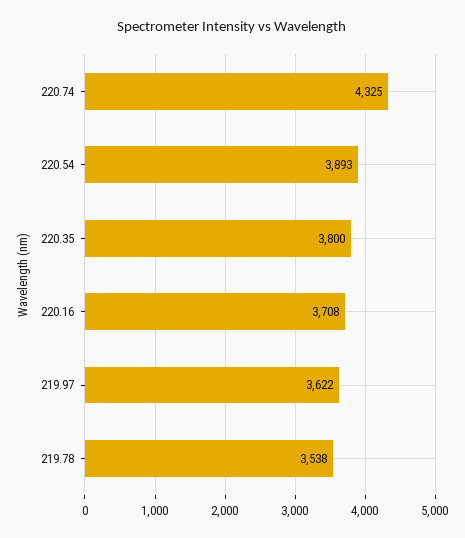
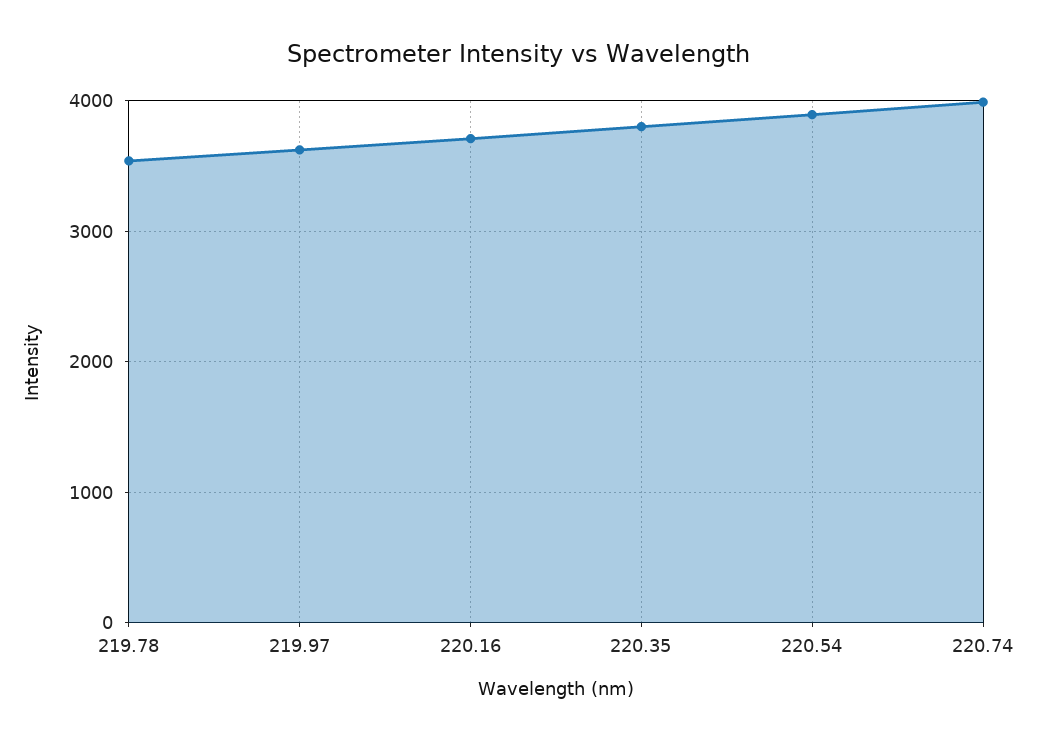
220.74: 4325 -> 4000

